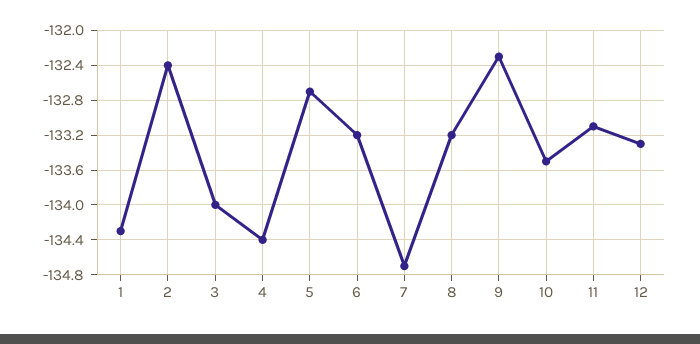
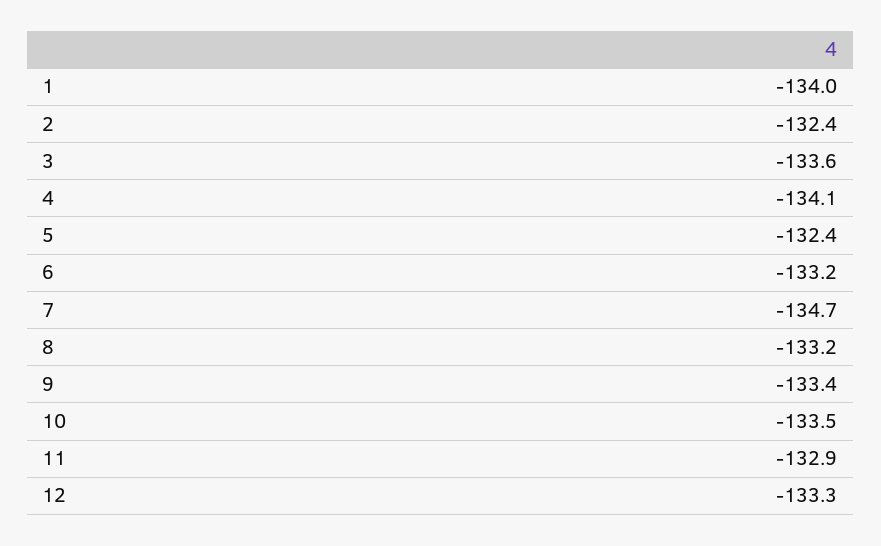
1: -134.3 -> -134
3: -134 -> -133.6
4: -134.4 -> -134.1
5: -132.7 -> -132.4
9: -132.3 -> -133.4
11: -133.1 -> -132.9

